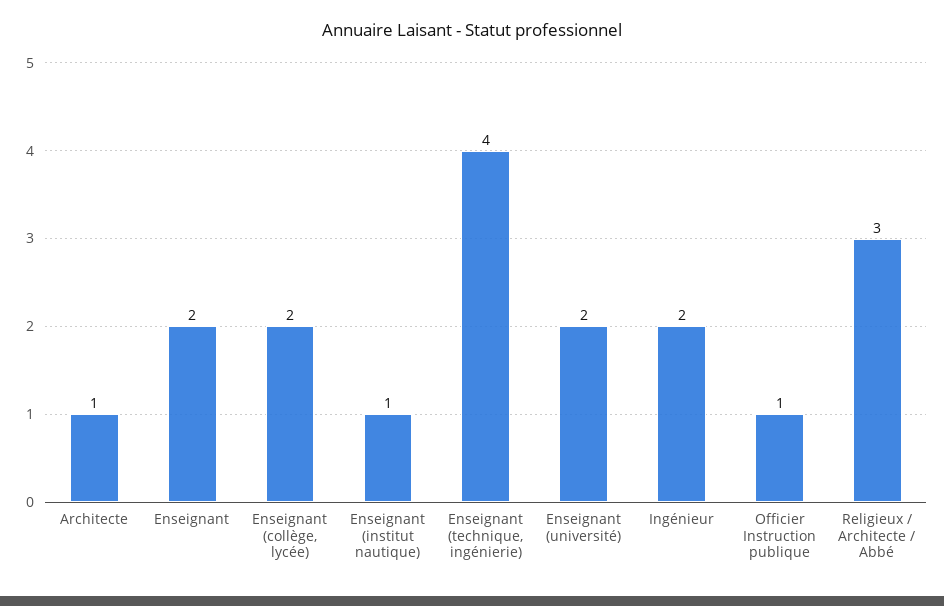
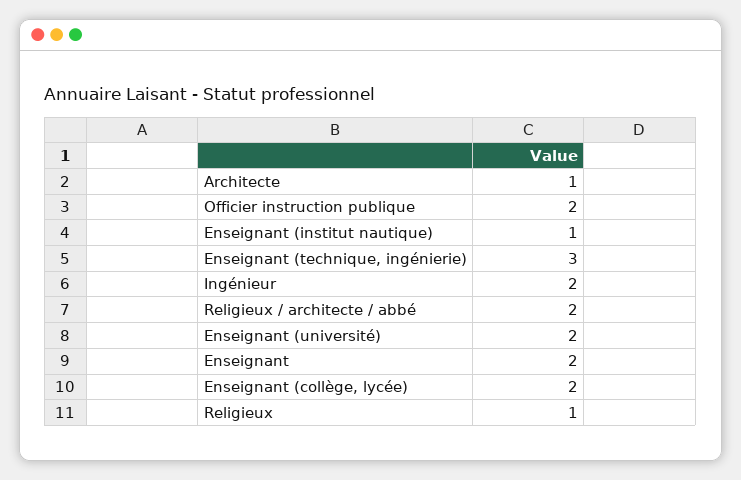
Enseignant (technique, ingénierie): 4 -> 3
Officier Instruction publique: 1 -> 2
Religieux / Architecte / Abbé: 3 -> 2
Religieux: none -> 1

